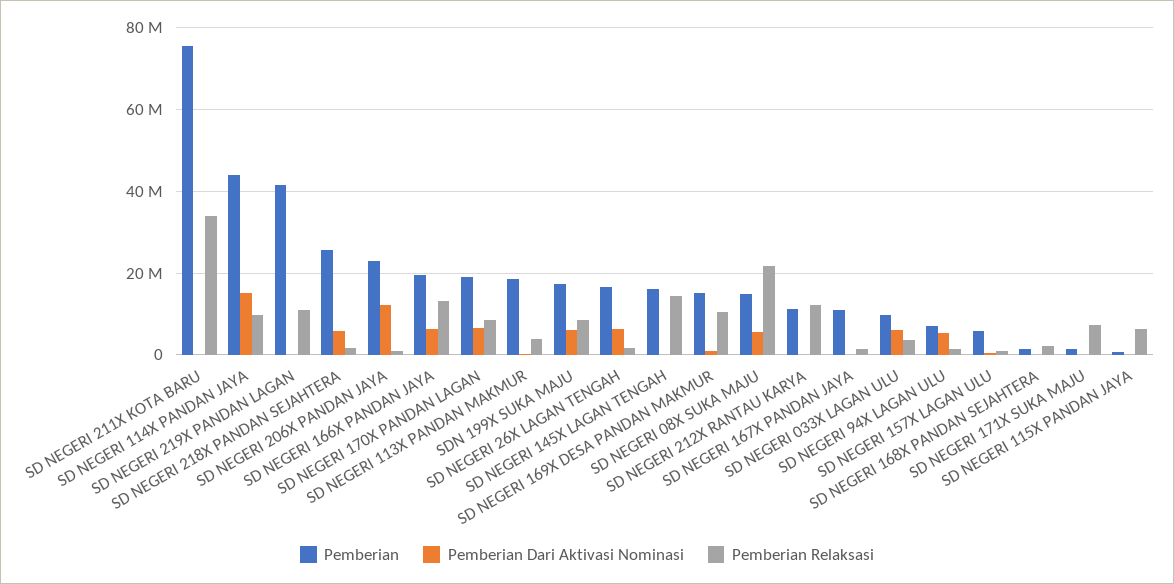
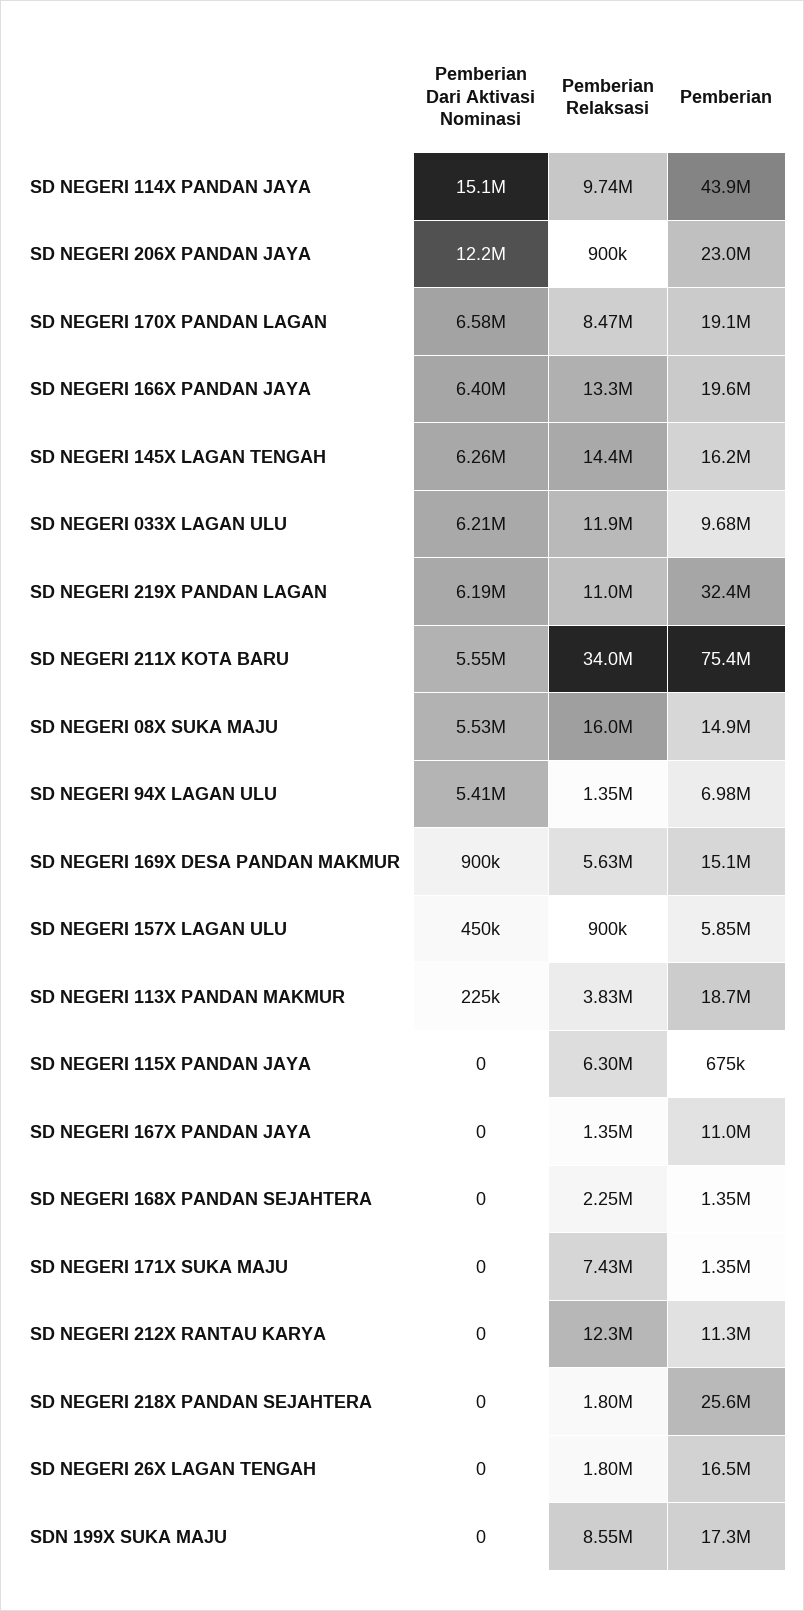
Pemberian Dari Aktivasi Nominasi, SD NEGERI 211X KOTA BARU: 0 -> 5550000
Pemberian, SD NEGERI 219X PANDAN LAGAN: 42000000 -> 32400000
Pemberian Dari Aktivasi Nominasi, SD NEGERI 219X PANDAN LAGAN: 0 -> 6190000
Pemberian Dari Aktivasi Nominasi, SD NEGERI 218X PANDAN SEJAHTERA: 6000000 -> 0
Pemberian Dari Aktivasi Nominasi, SDN 199X SUKA MAJU: 6000000 -> 0
Pemberian Dari Aktivasi Nominasi, SD NEGERI 26X LAGAN TENGAH: 6000000 -> 0
Pemberian Dari Aktivasi Nominasi, SD NEGERI 145X LAGAN TENGAH: 0 -> 6260000
Pemberian Relaksasi, SD NEGERI 169X DESA PANDAN MAKMUR: 10000000 -> 5630000
Pemberian Relaksasi, SD NEGERI 08X SUKA MAJU: 22000000 -> 16000000
Pemberian Relaksasi, SD NEGERI 033X LAGAN ULU: 4000000 -> 11900000

